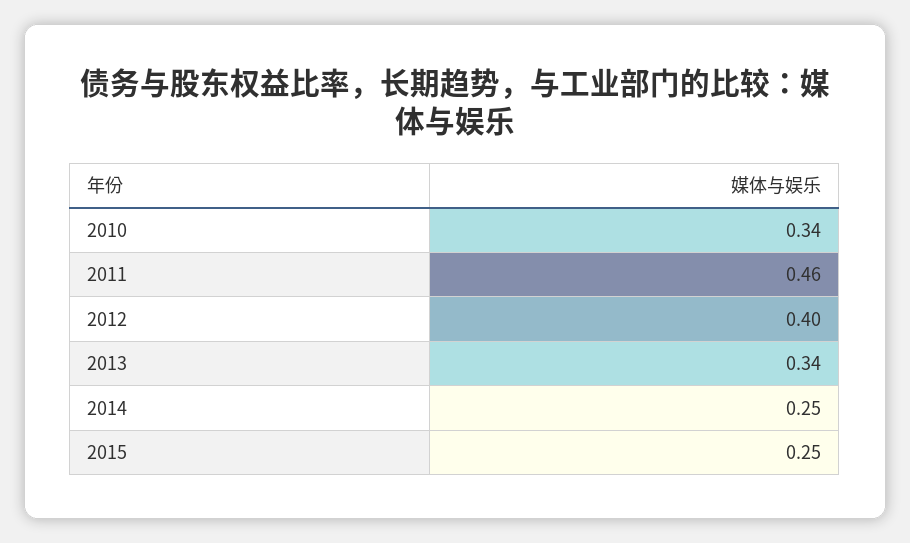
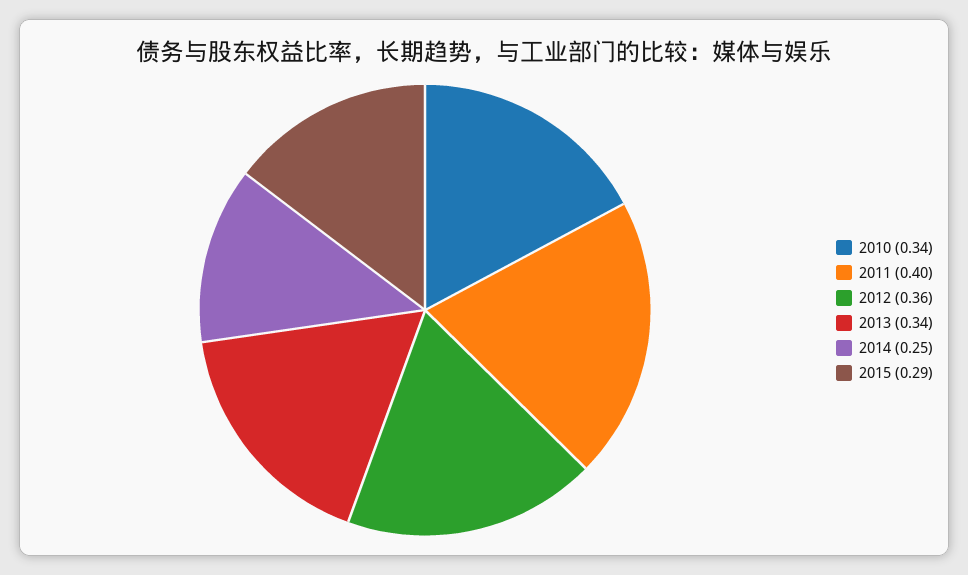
2011: 0.46 -> 0.4
2012: 0.4 -> 0.36
2015: 0.25 -> 0.29

